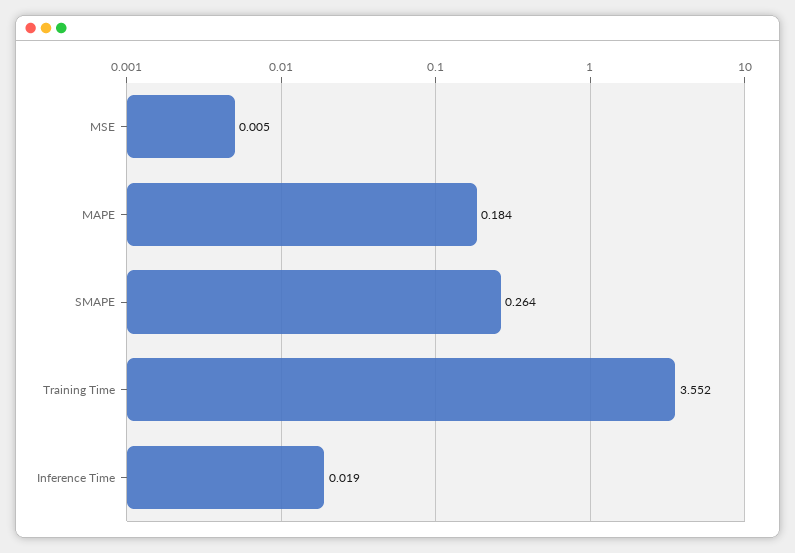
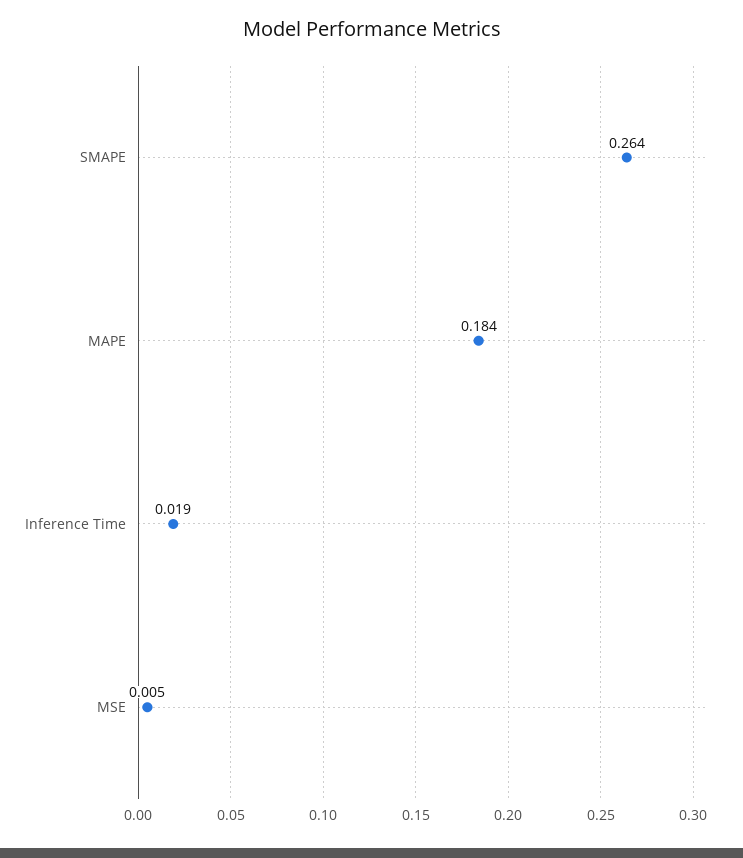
Training Time: 3.552 -> none

